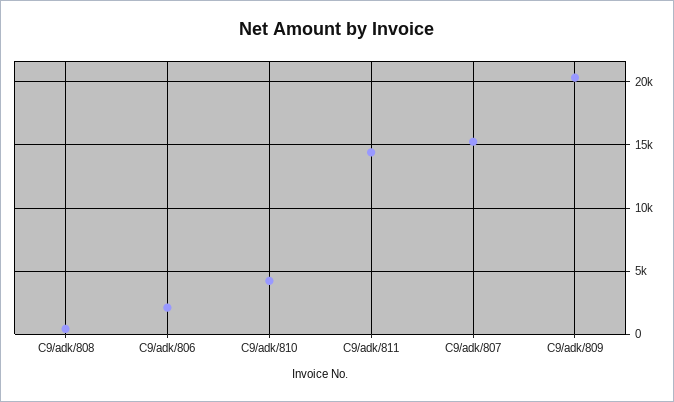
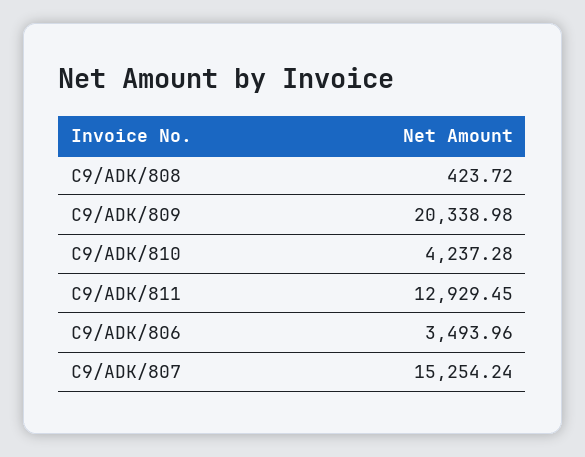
C9/adk/806: 2000 -> 3493.96
C9/adk/811: 14500 -> 12929.45

